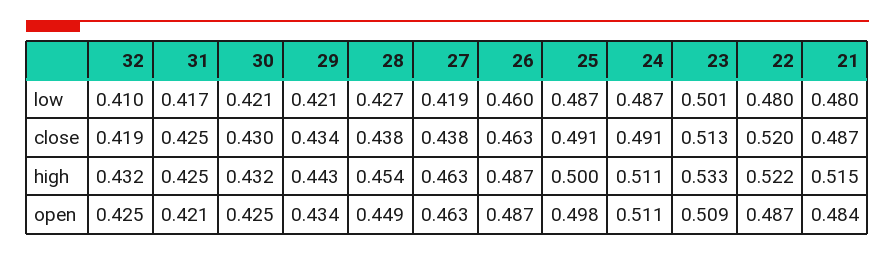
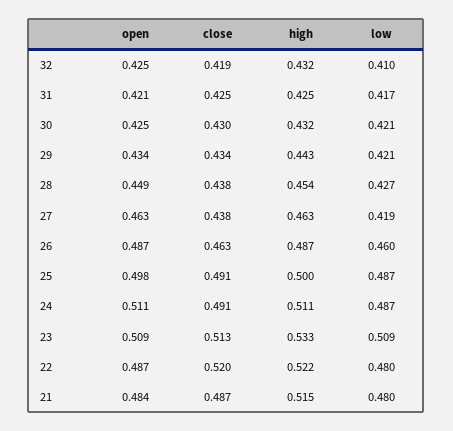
23, low: 0.501 -> 0.509

